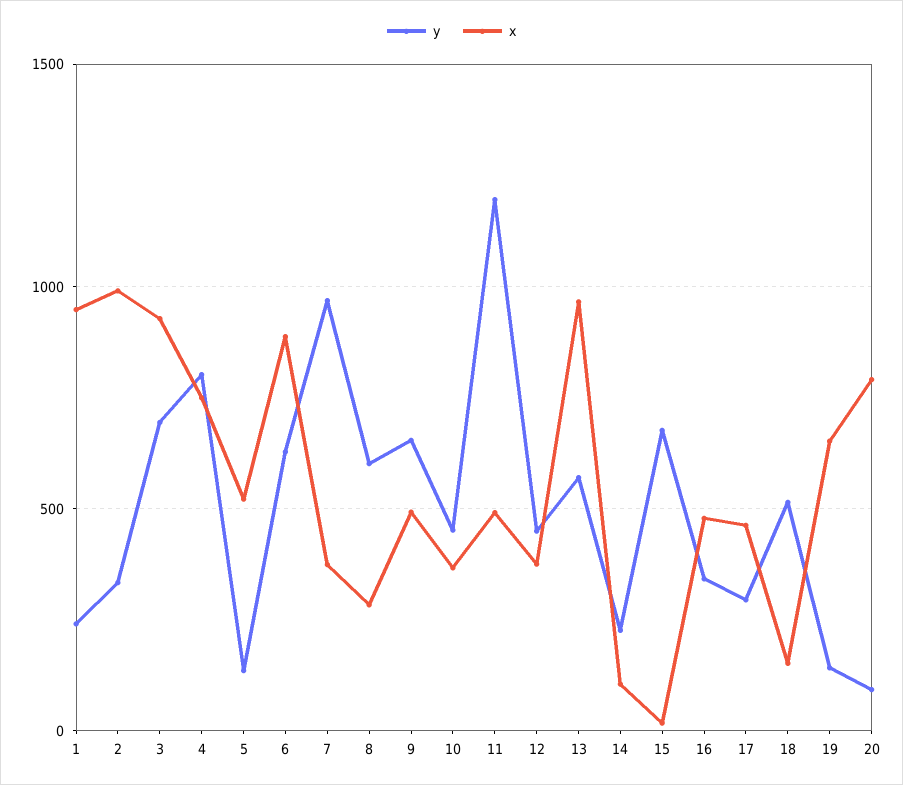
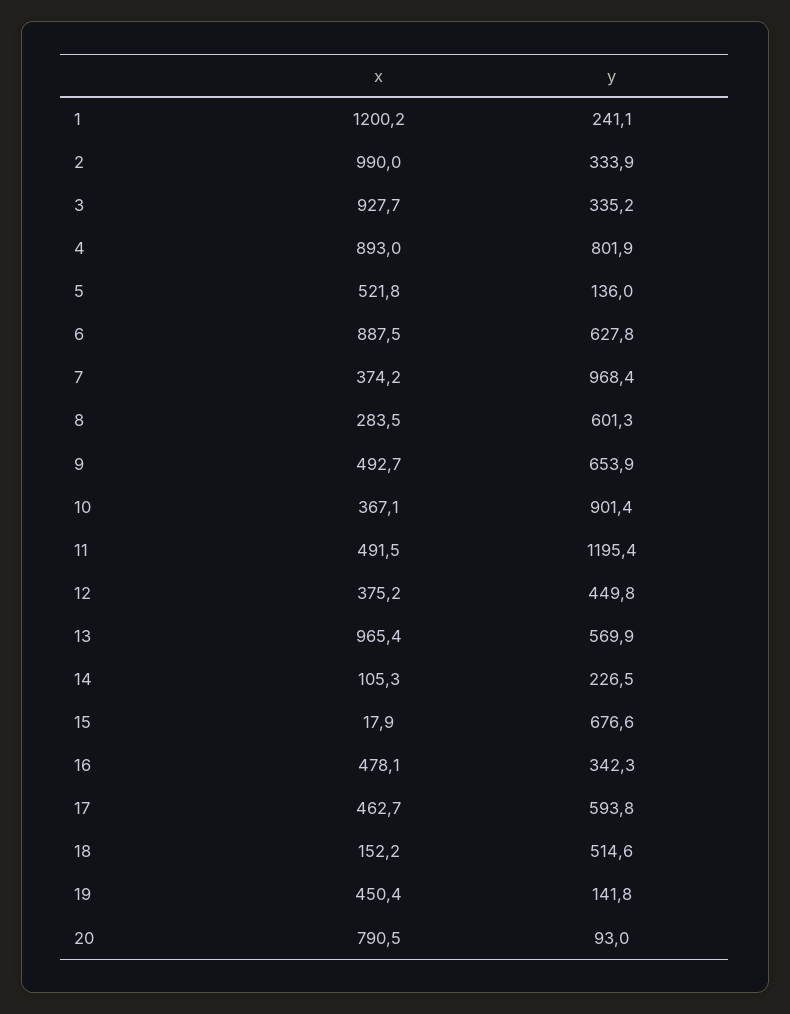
x, 1: 950 -> 1200.2
y, 3: 700 -> 335.2
x, 4: 750 -> 893
y, 10: 450 -> 901.4
y, 17: 300 -> 593.8
x, 19: 650 -> 450.4

